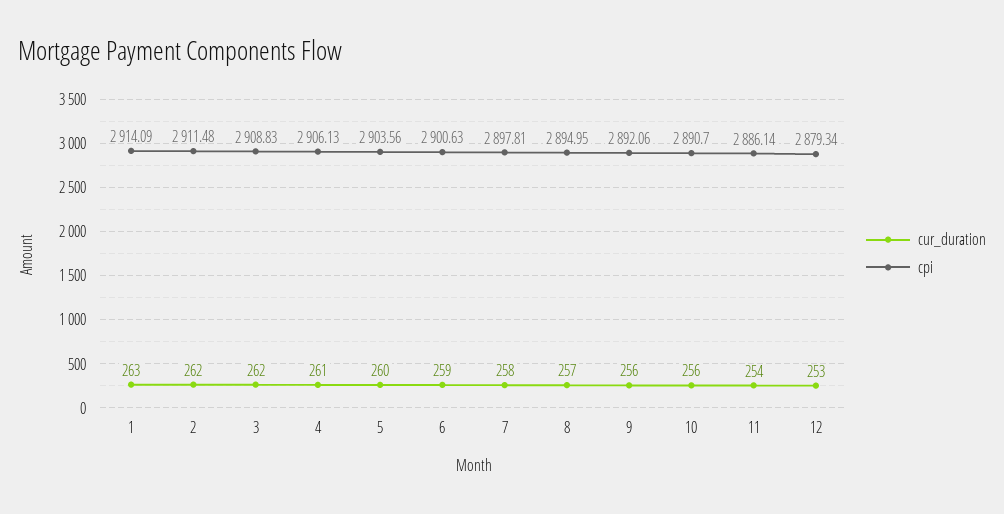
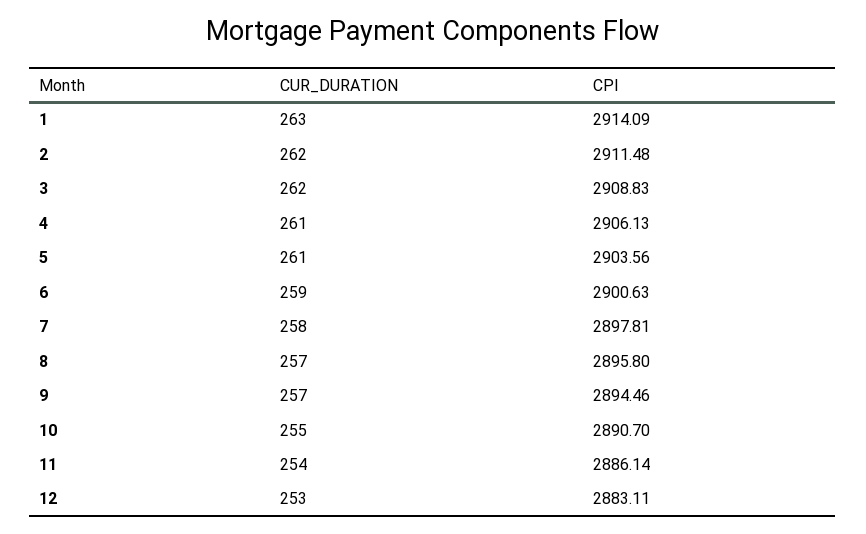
cur_duration, 5: 260 -> 261
cpi, 8: 2894.95 -> 2895.8
cur_duration, 9: 256 -> 257
cpi, 9: 2892.06 -> 2894.46
cur_duration, 10: 256 -> 255
cpi, 12: 2879.34 -> 2883.11

